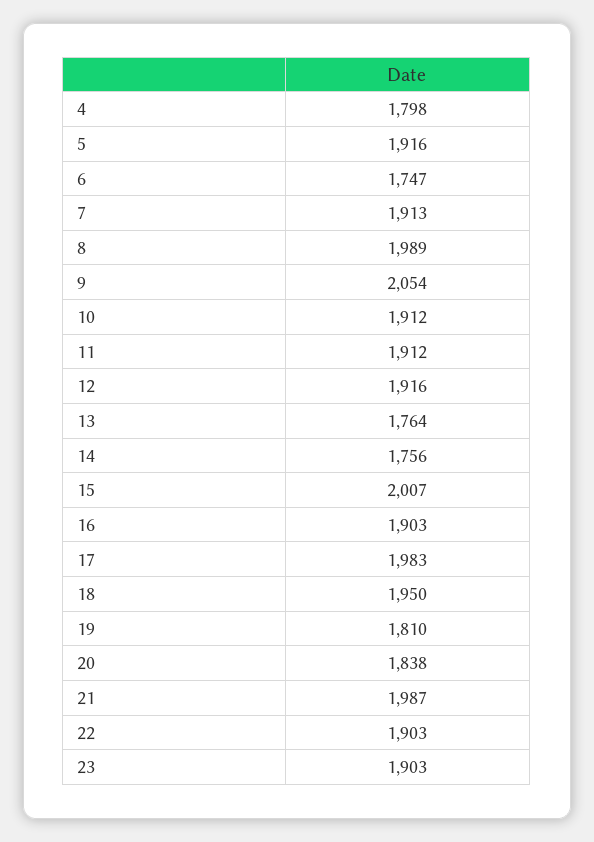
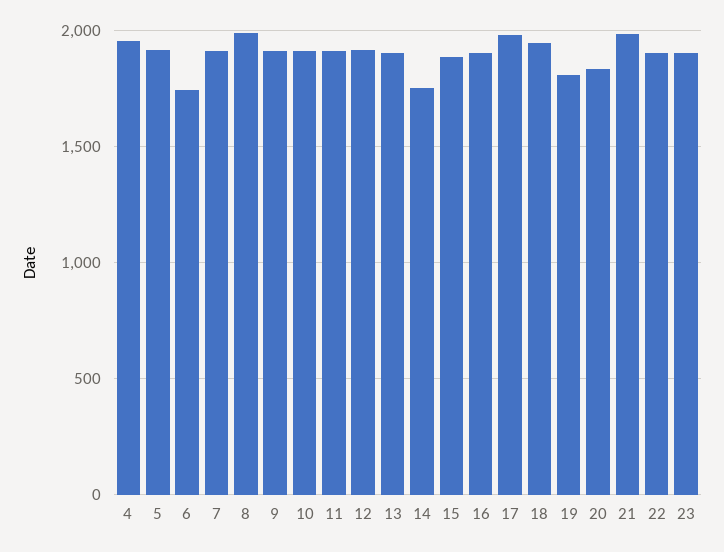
4: 1798 -> 1950
9: 2054 -> 1900
13: 1764 -> 1900
15: 2007 -> 1900

